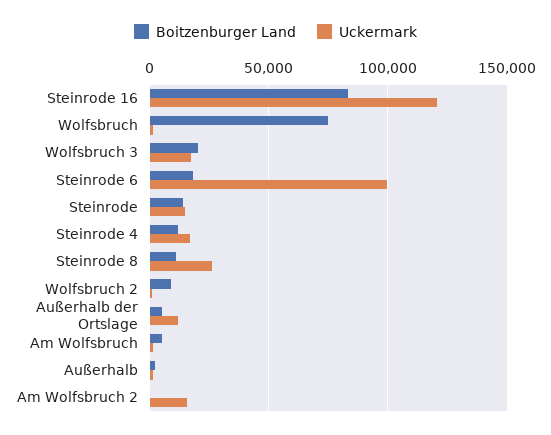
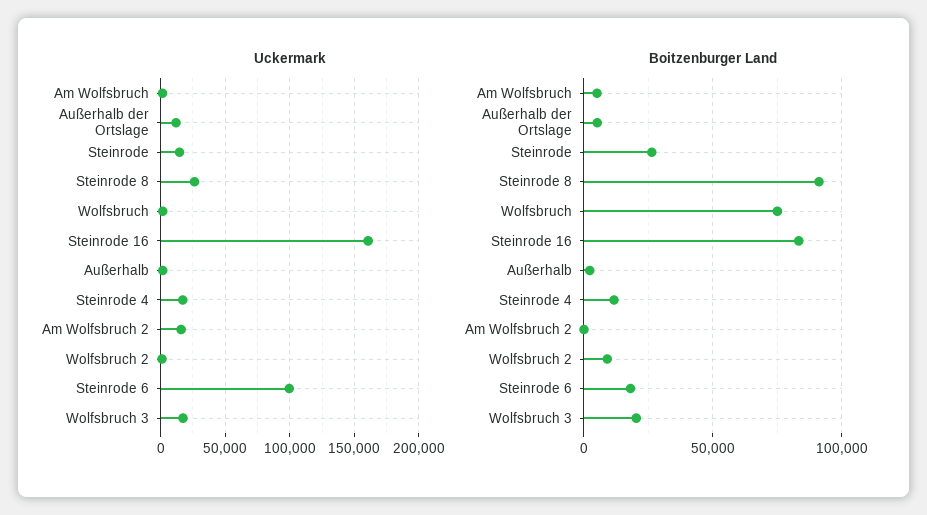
Uckermark, Steinrode 16: 120000 -> 160000
Boitzenburger Land, Steinrode: 15000 -> 25000
Boitzenburger Land, Steinrode 8: 10000 -> 90000

